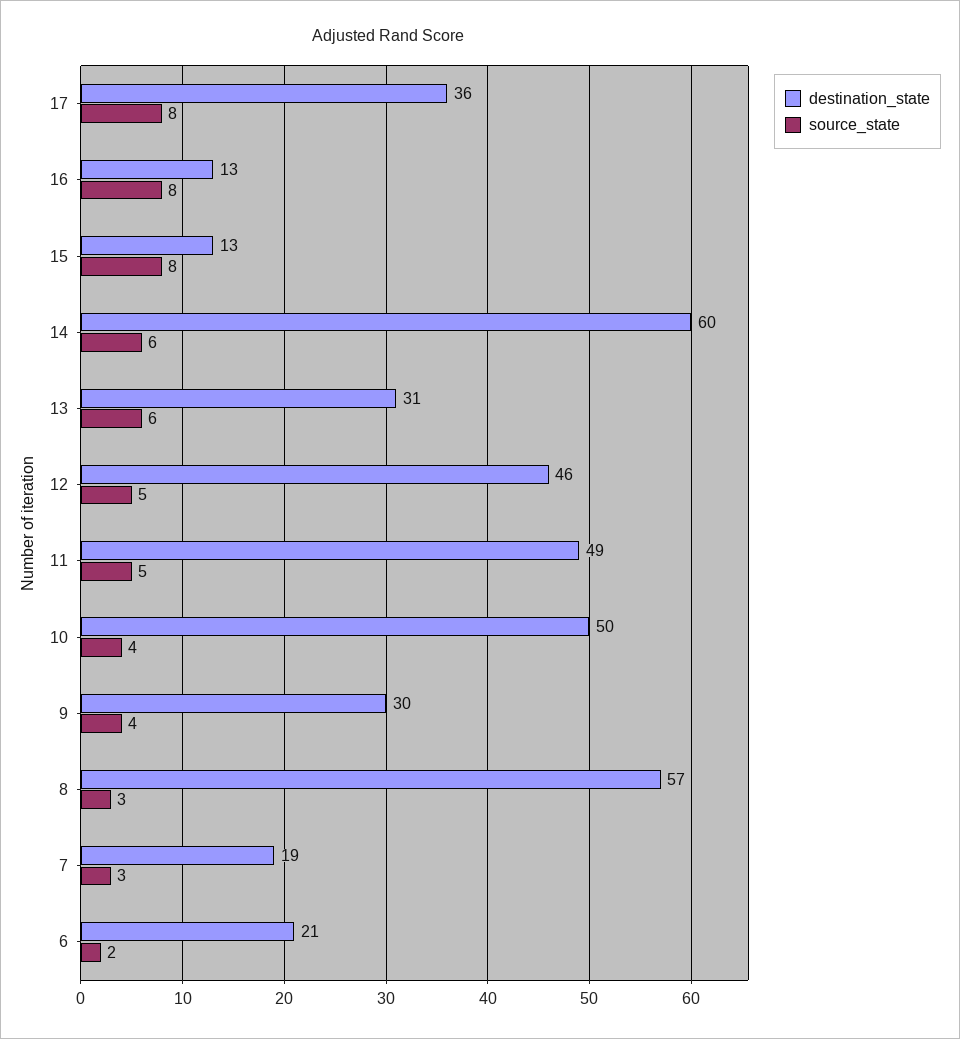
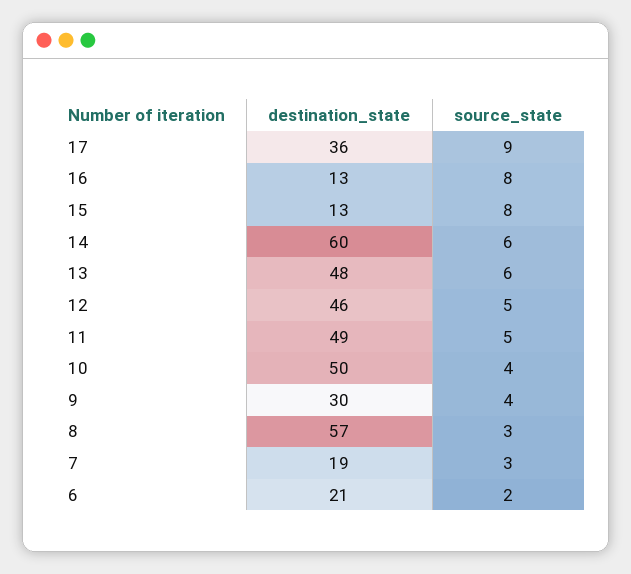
source_state, 17: 8 -> 9
destination_state, 13: 31 -> 48

